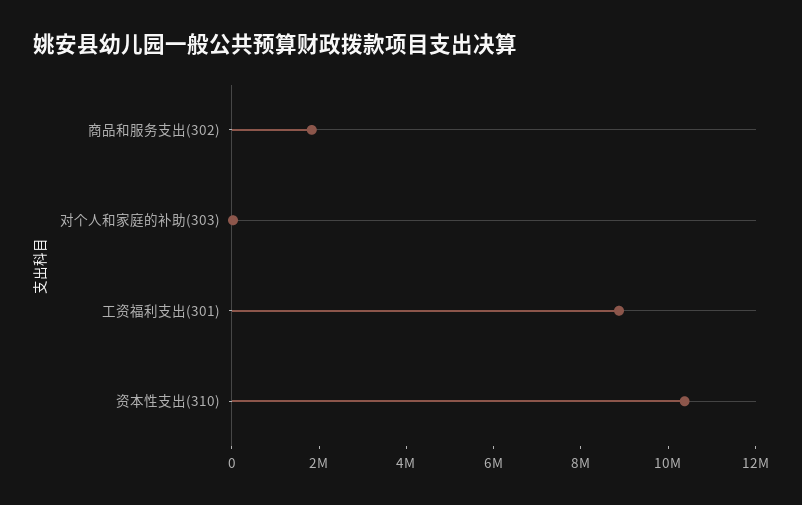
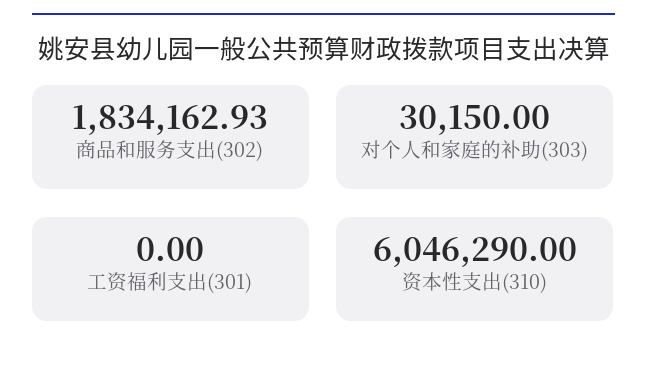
工资福利支出(301): 9000000 -> 0
资本性支出(310): 10500000 -> 6046290

